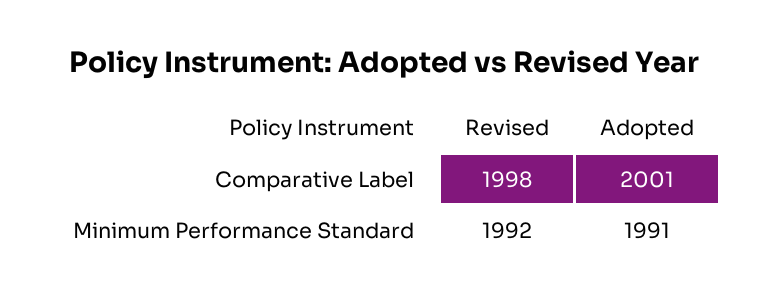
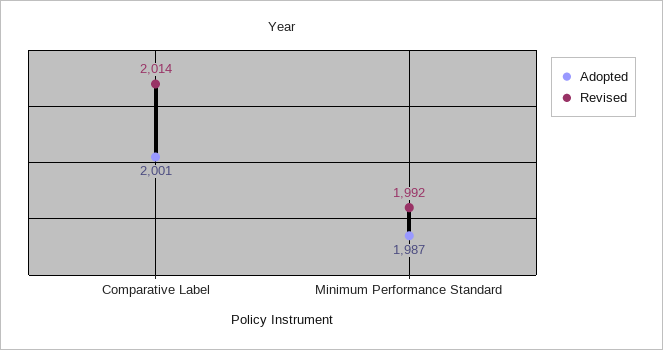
Revised, Comparative Label: 1998 -> 2014
Adopted, Minimum Performance Standard: 1991 -> 1987

